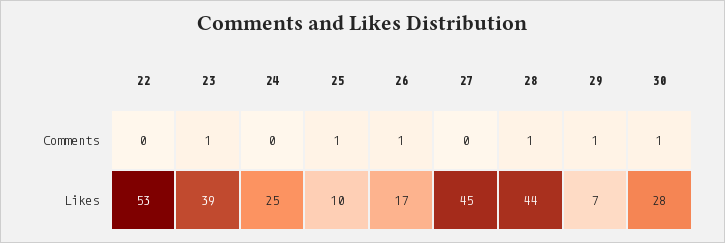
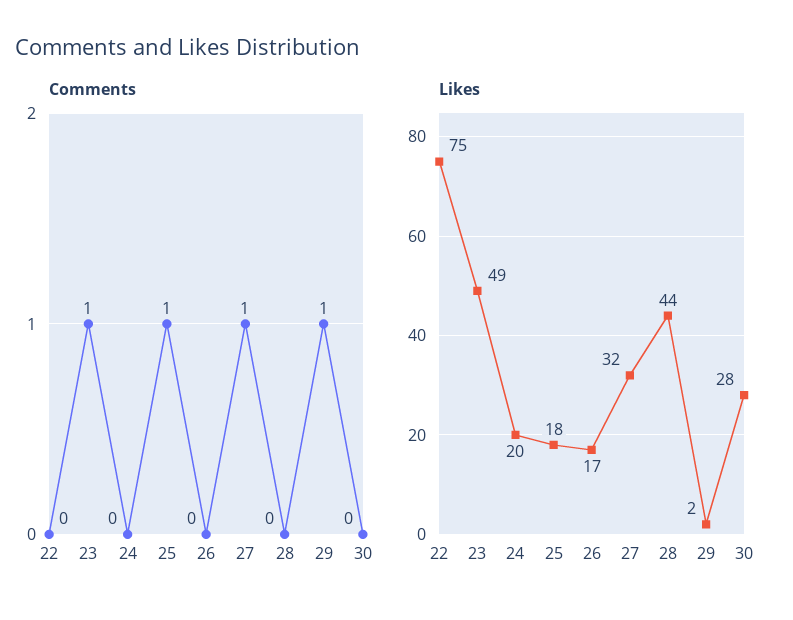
Comments, 26: 1 -> 0
Comments, 27: 0 -> 1
Comments, 28: 1 -> 0
Comments, 30: 1 -> 0
Likes, 22: 53 -> 75
Likes, 23: 39 -> 49
Likes, 24: 25 -> 20
Likes, 25: 10 -> 18
Likes, 27: 45 -> 32
Likes, 29: 7 -> 2

